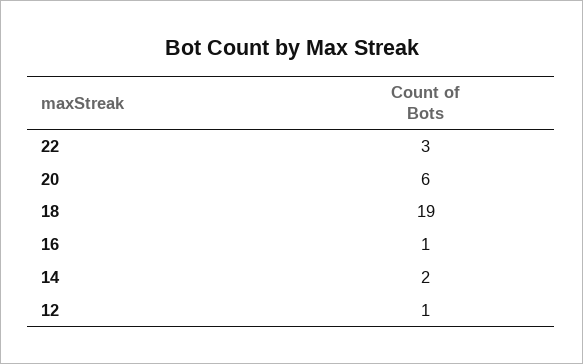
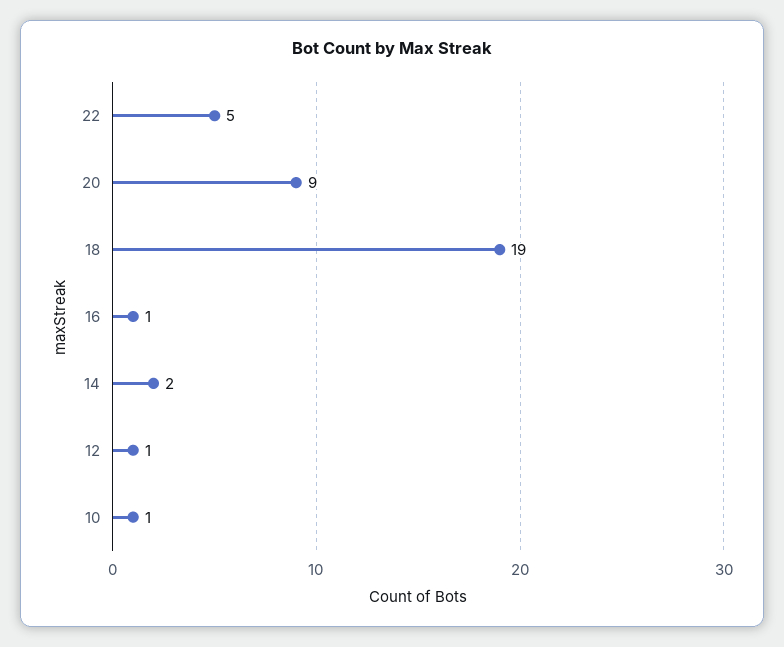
22: 3 -> 5
20: 6 -> 9
10: none -> 1

